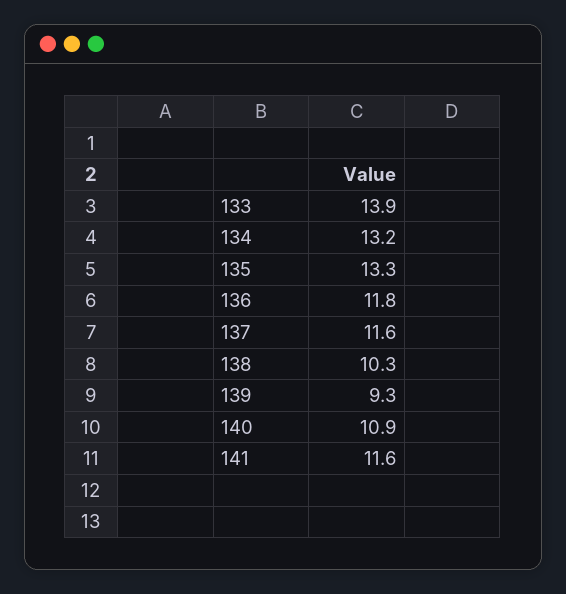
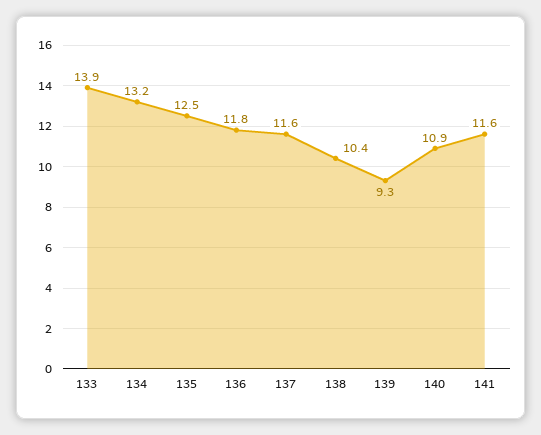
135: 13.3 -> 12.5
138: 10.3 -> 10.4

